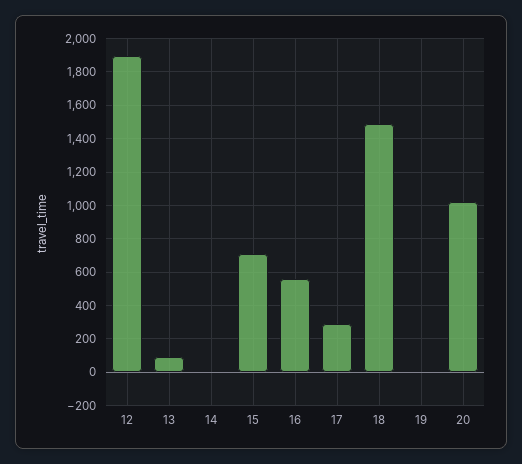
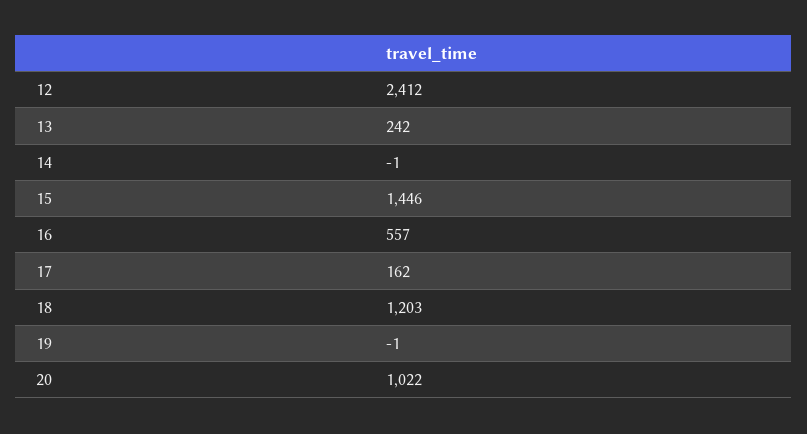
12: 1900 -> 2412
13: 100 -> 242
15: 700 -> 1446
17: 300 -> 162
18: 1500 -> 1203

